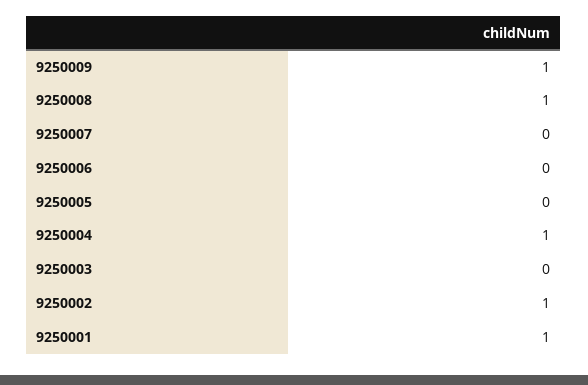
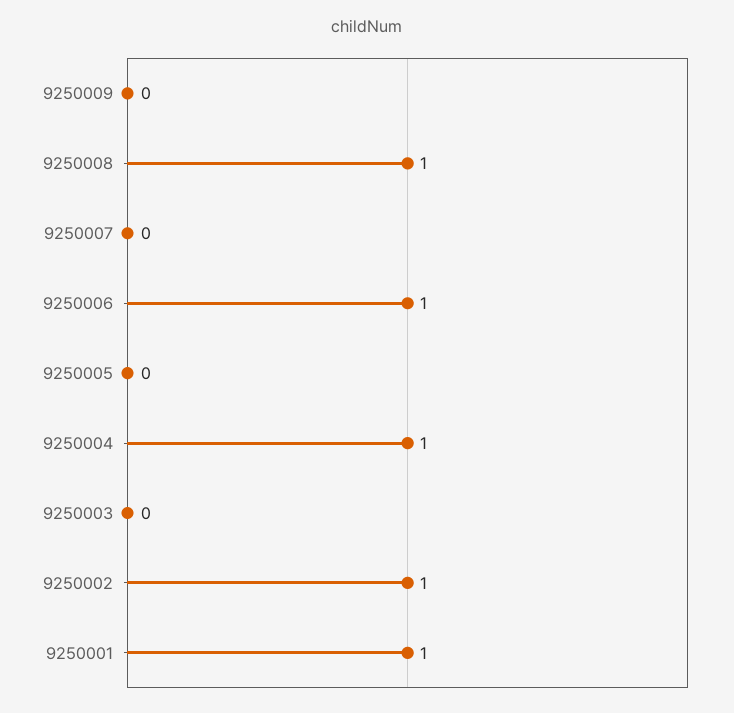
9250009: 1 -> 0
9250006: 0 -> 1

